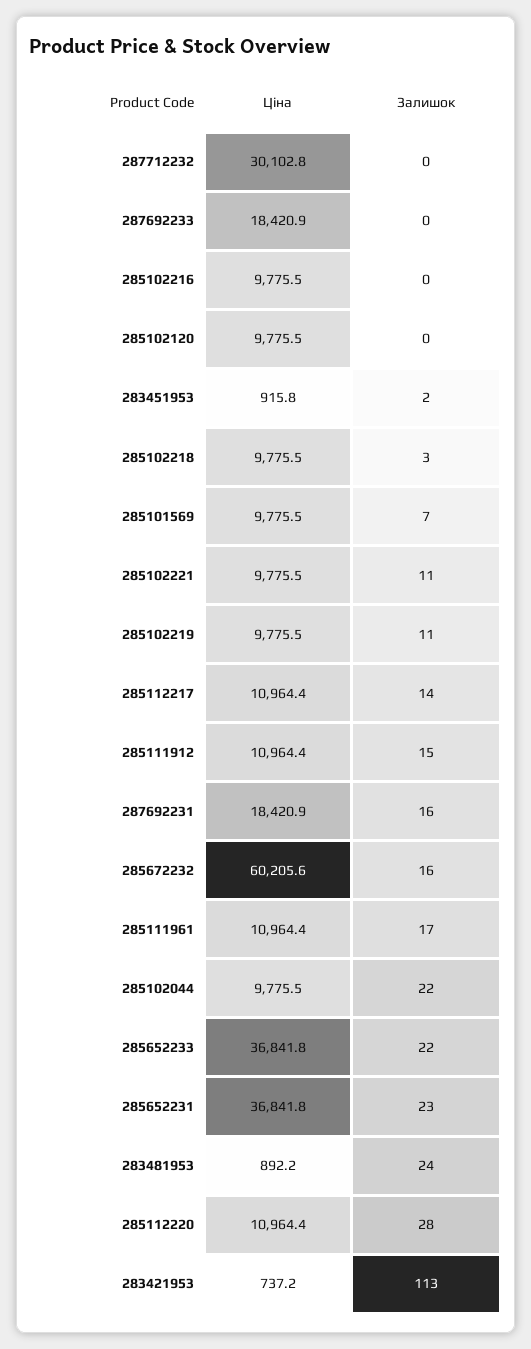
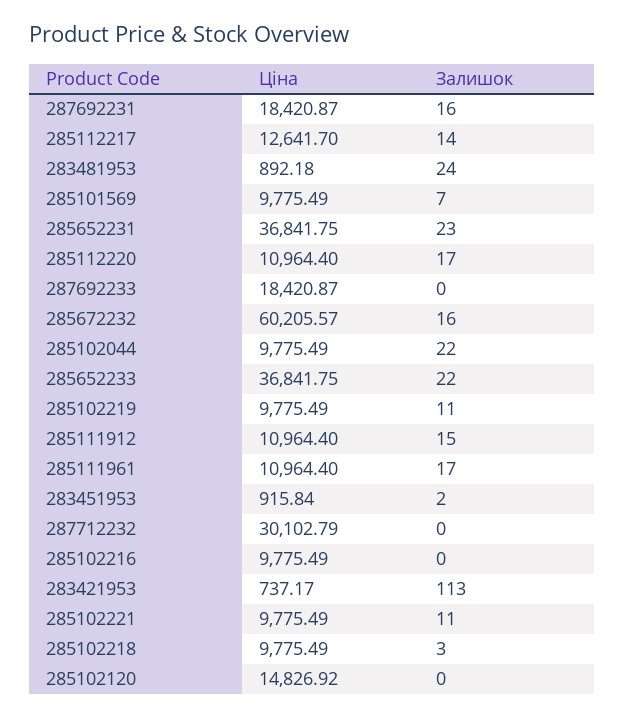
Ціна, 285102120: 9775.5 -> 14826.92
Ціна, 285112217: 10964.4 -> 12641.7
Залишок, 285112220: 28 -> 17

